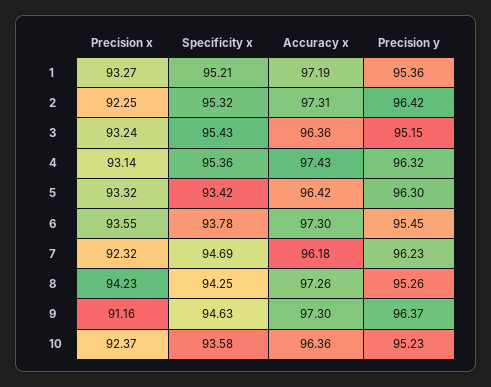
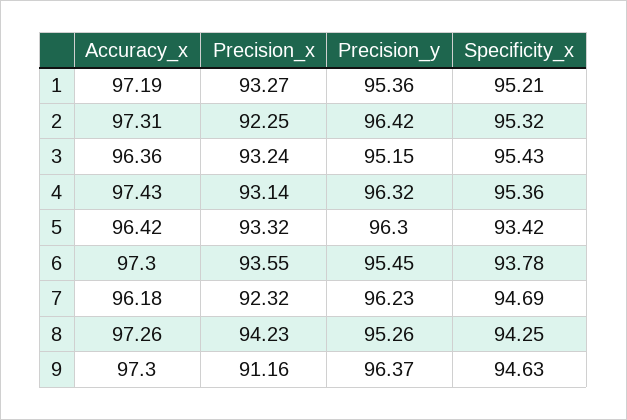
Precision x, 10: 92.37 -> none
Specificity x, 10: 93.58 -> none
Accuracy x, 10: 96.36 -> none
Precision y, 10: 95.23 -> none

